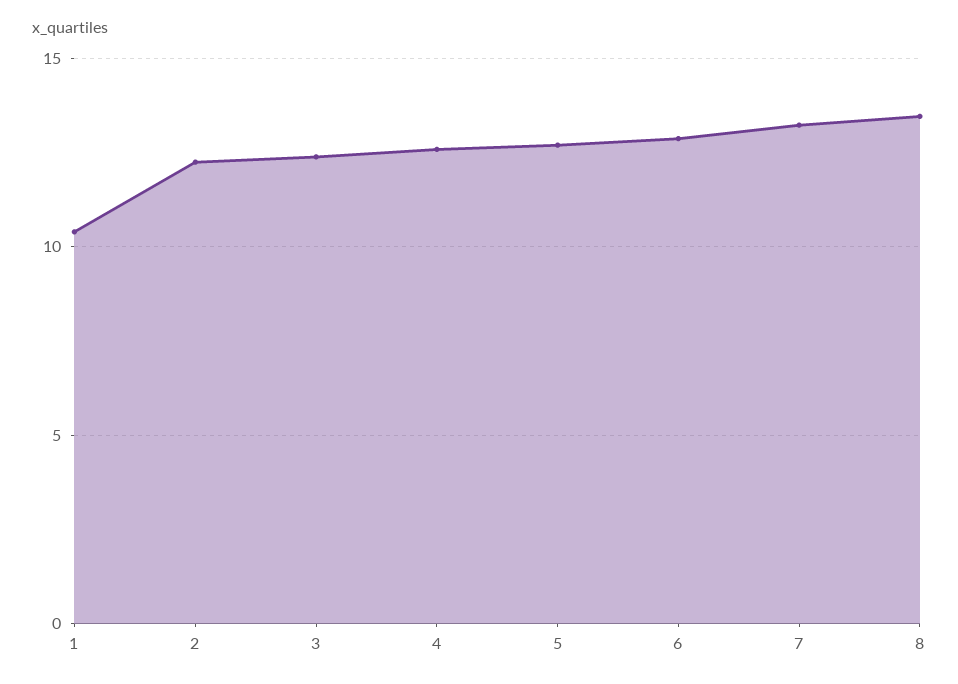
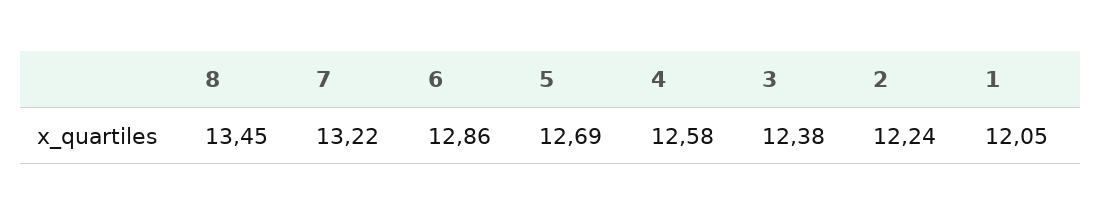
1: 10.5 -> 12.05

